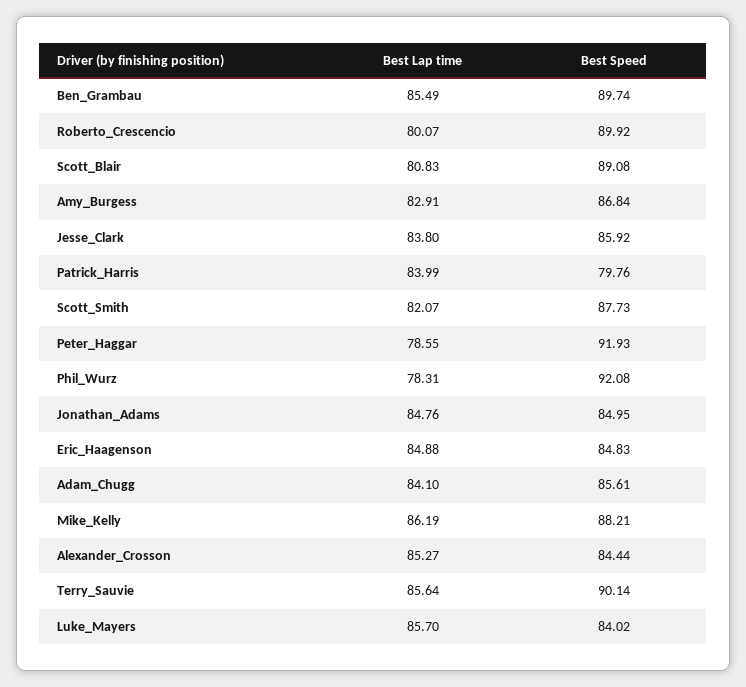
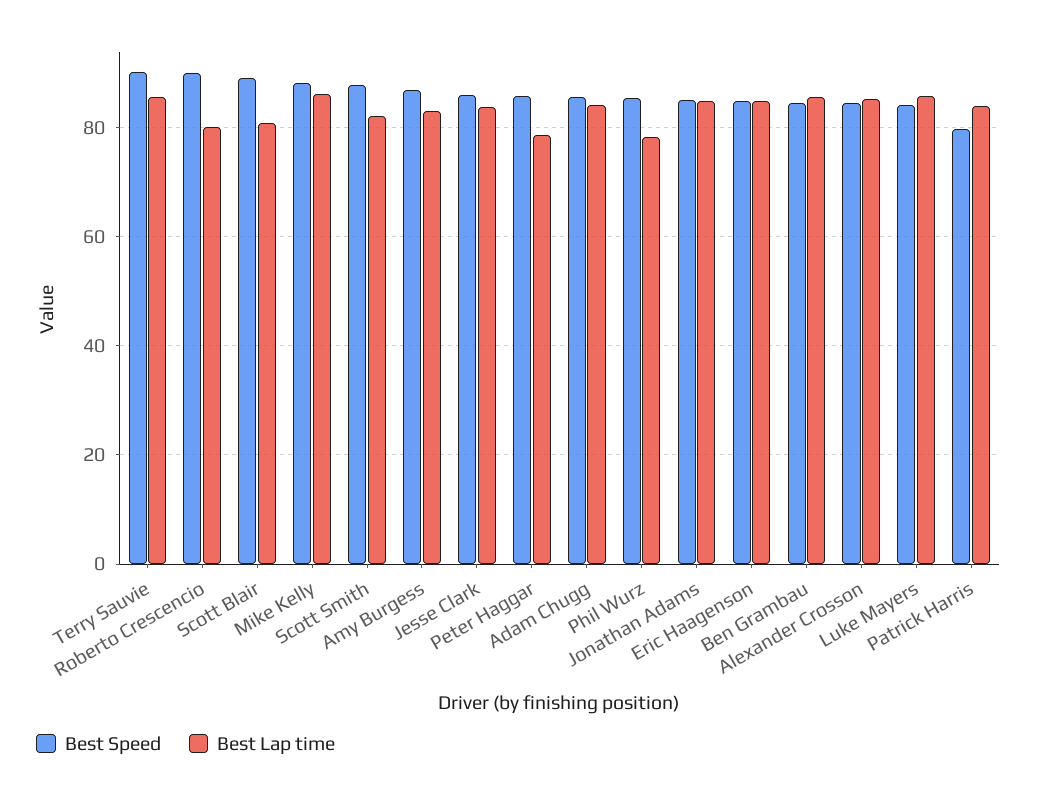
Best Speed, Ben_Grambau: 89.74 -> 84
Best Speed, Peter_Haggar: 91.93 -> 86
Best Speed, Phil_Wurz: 92.08 -> 86

